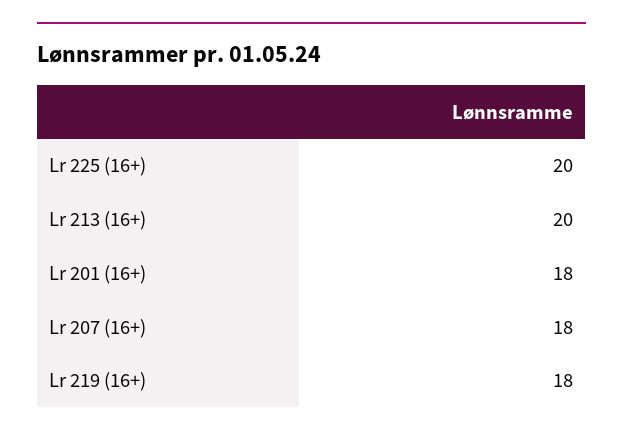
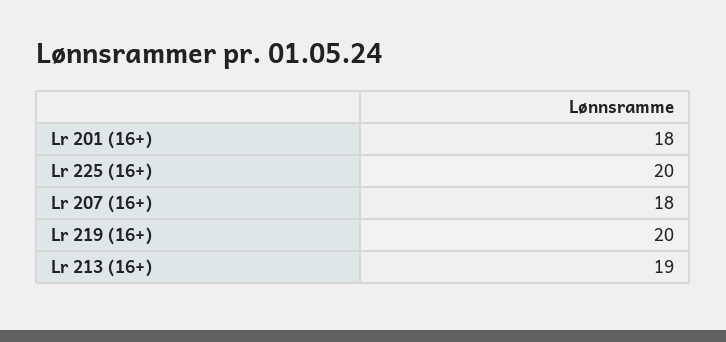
Lr 213 (16+): 20 -> 19
Lr 219 (16+): 18 -> 20

